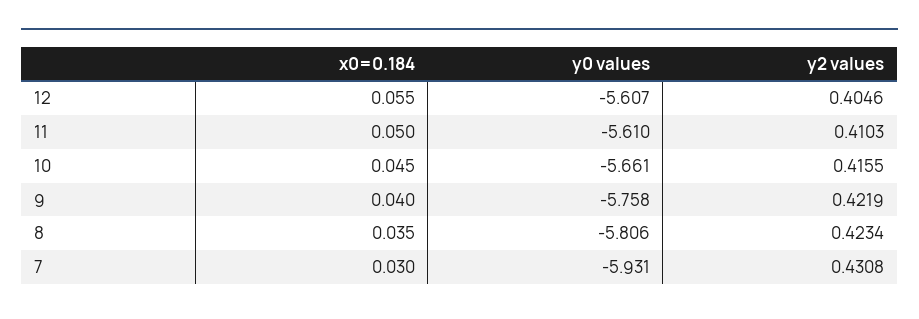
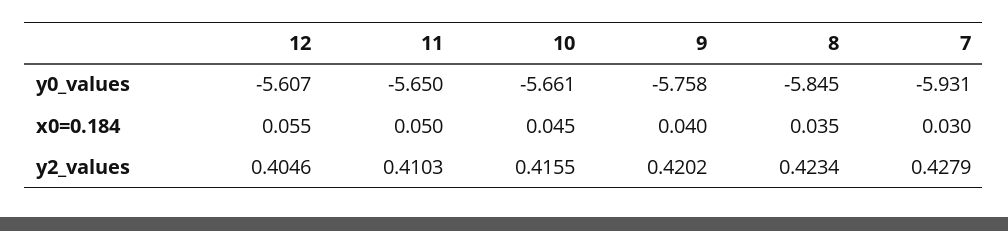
y0 values, 11: -5.61 -> -5.65
y2 values, 9: 0.4219 -> 0.4202
y0 values, 8: -5.806 -> -5.845
y2 values, 7: 0.4308 -> 0.4279

